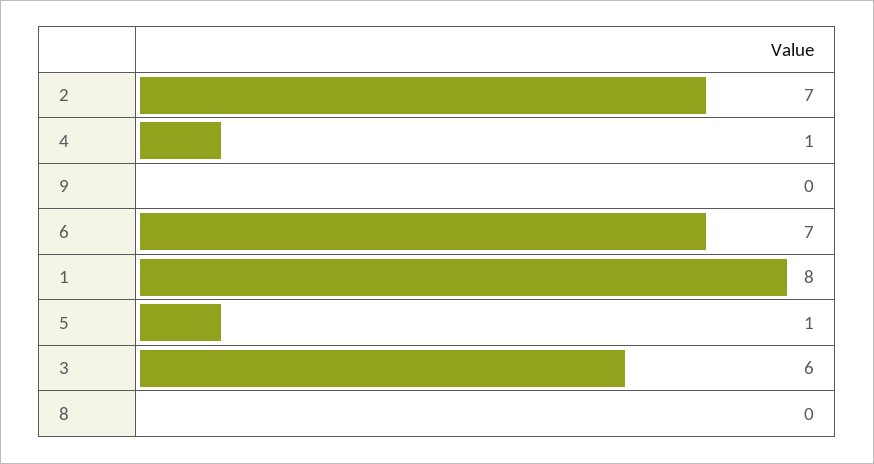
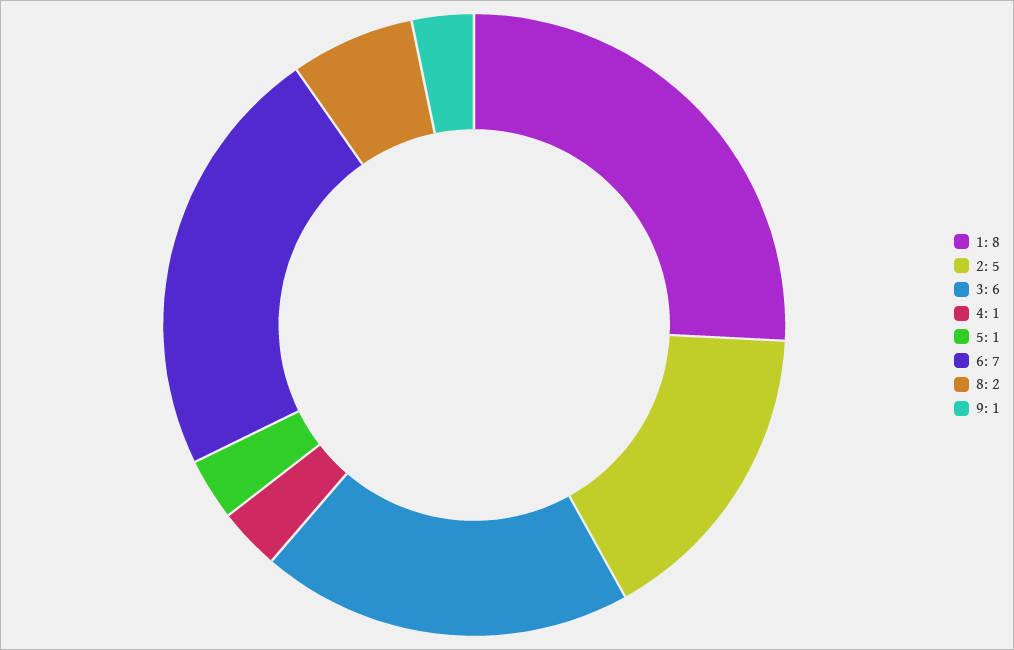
2: 7 -> 5
9: 0 -> 1
8: 0 -> 2

